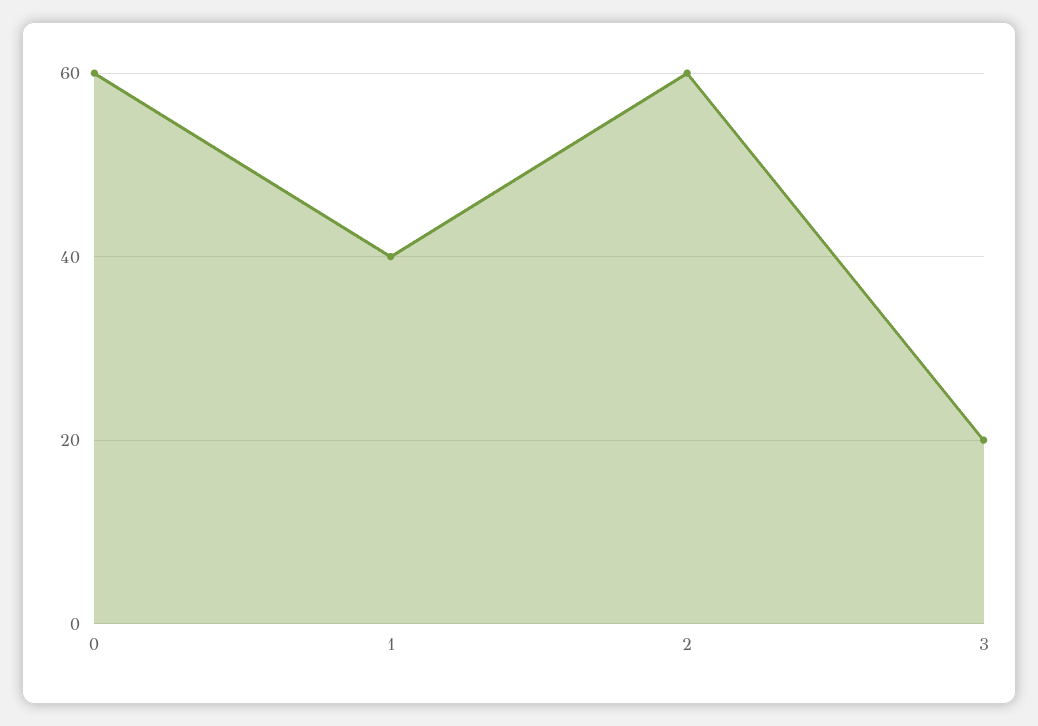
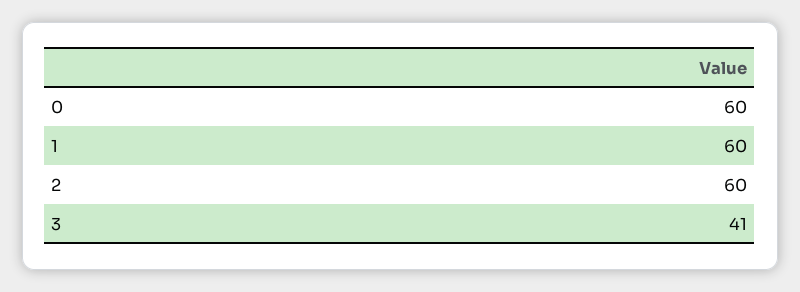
1: 40 -> 60
3: 20 -> 41

